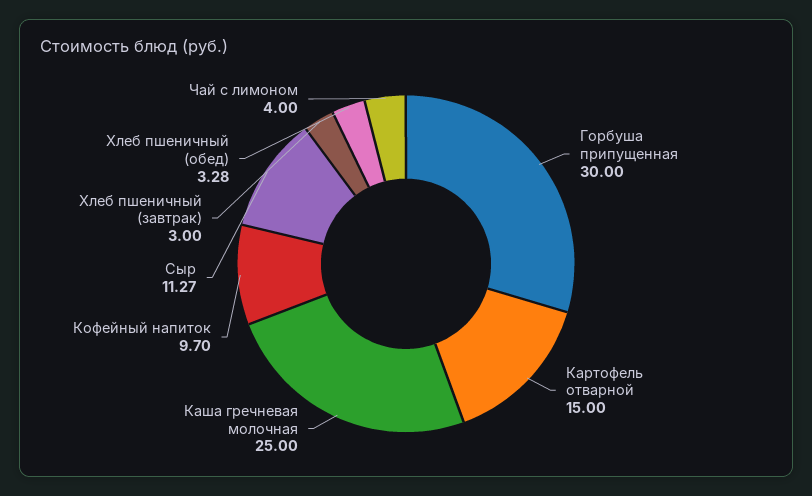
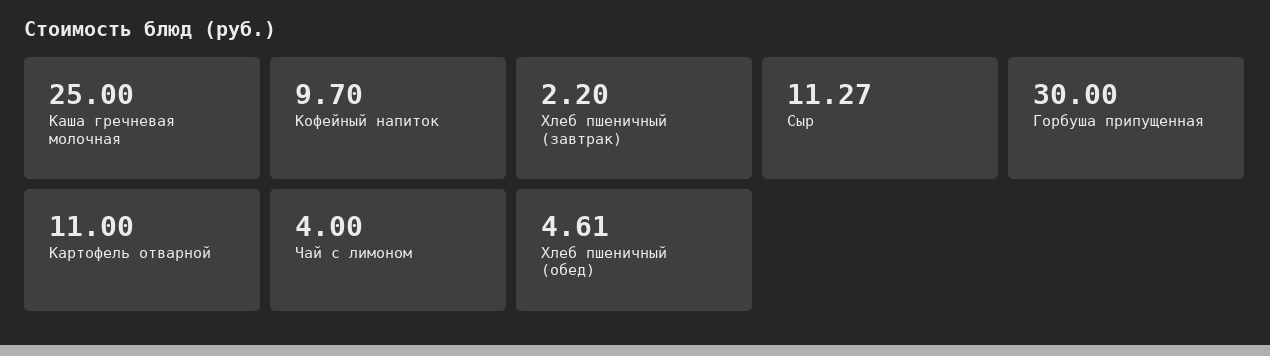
Картофель отварной: 15 -> 11
Хлеб пшеничный (завтрак): 3 -> 2.2
Хлеб пшеничный (обед): 3.28 -> 4.61

